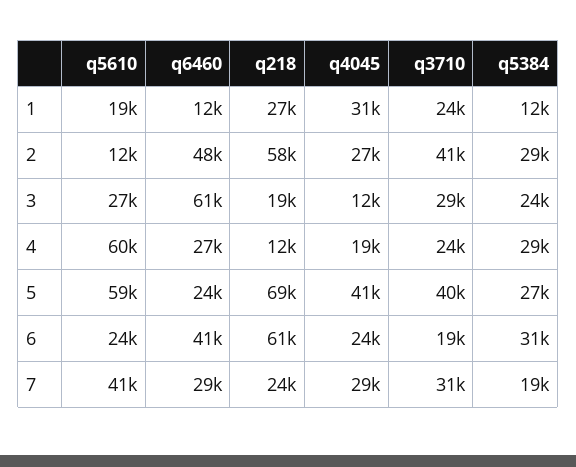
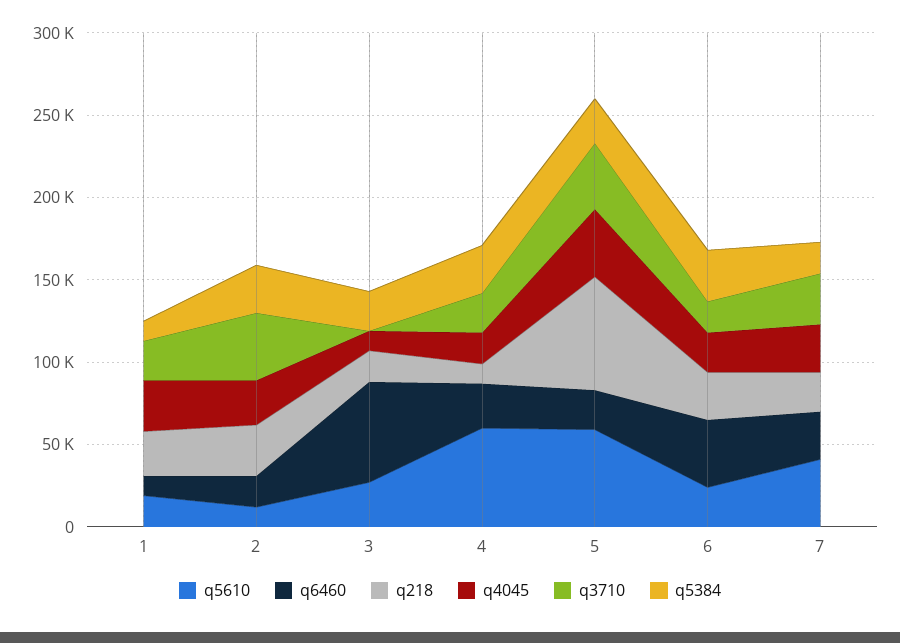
q6460, 2: 48000 -> 20000
q218, 2: 58000 -> 30000
q3710, 3: 29000 -> 0
q218, 6: 61000 -> 30000

